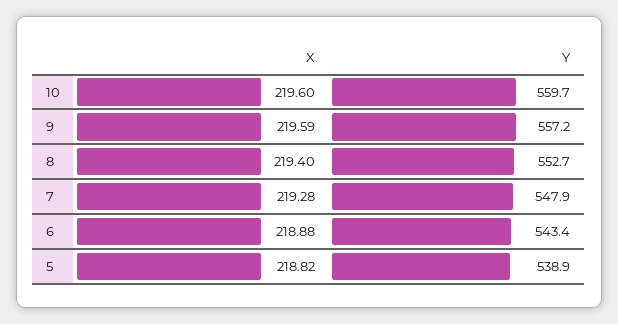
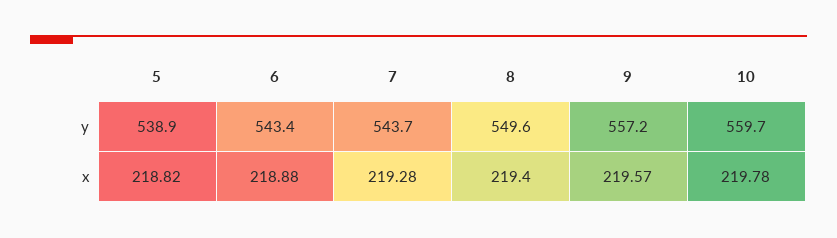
X, 10: 219.6 -> 219.78
X, 9: 219.59 -> 219.57
Y, 8: 552.7 -> 549.6
Y, 7: 547.9 -> 543.7

